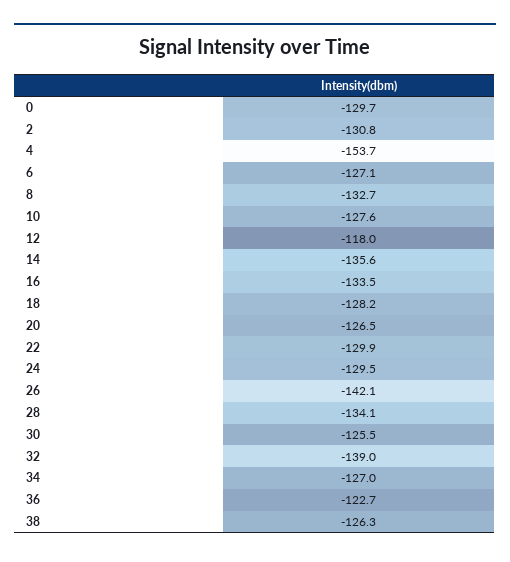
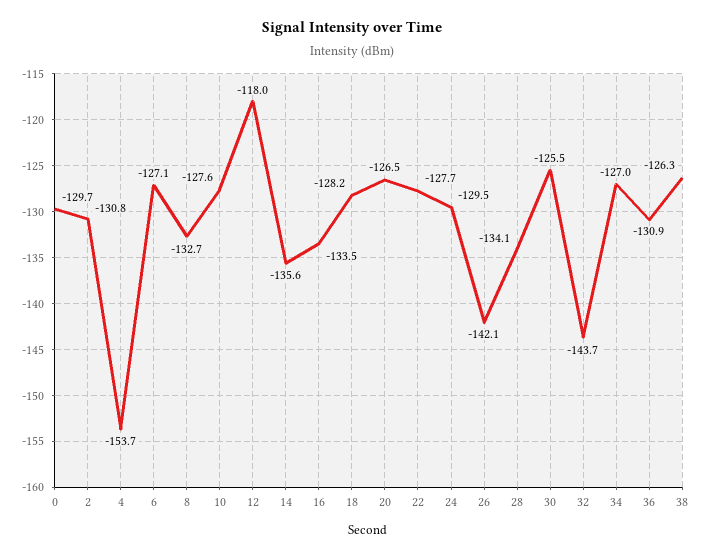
22: -129.9 -> -127.7
32: -139 -> -143.7
36: -122.7 -> -130.9

